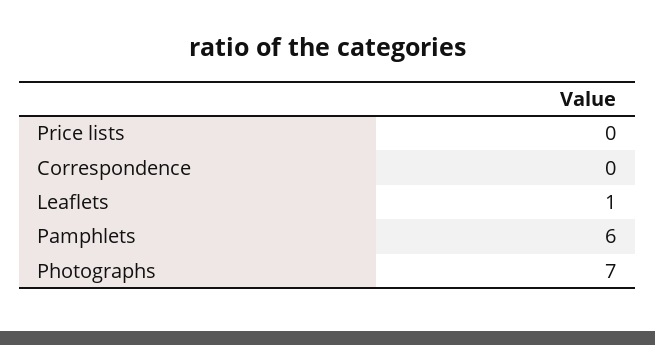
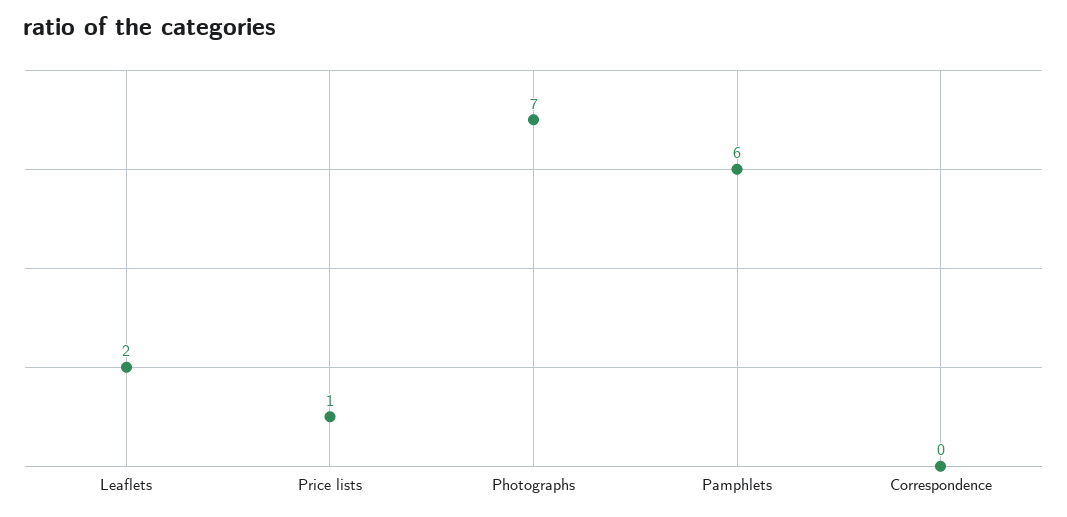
Price lists: 0 -> 1
Leaflets: 1 -> 2

